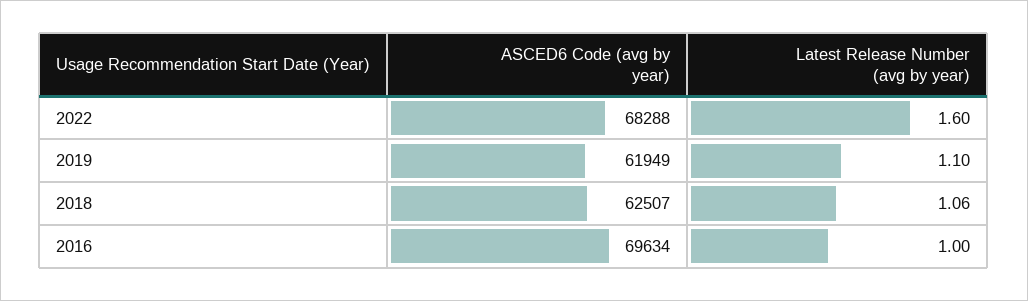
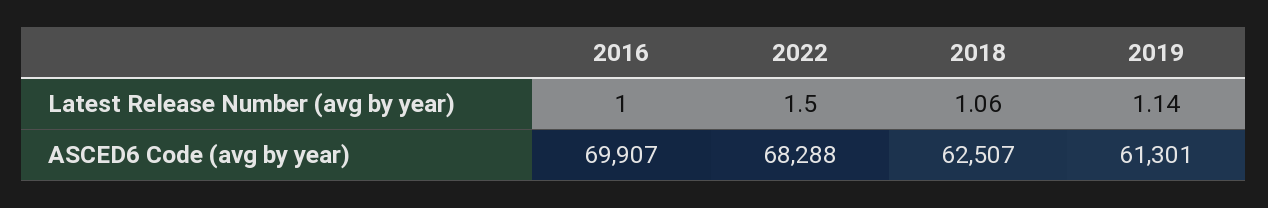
Latest Release Number (avg by year), 2022: 1.6 -> 1.5
ASCED6 Code (avg by year), 2019: 61949 -> 61301
Latest Release Number (avg by year), 2019: 1.1 -> 1.14
ASCED6 Code (avg by year), 2016: 69634 -> 69907

